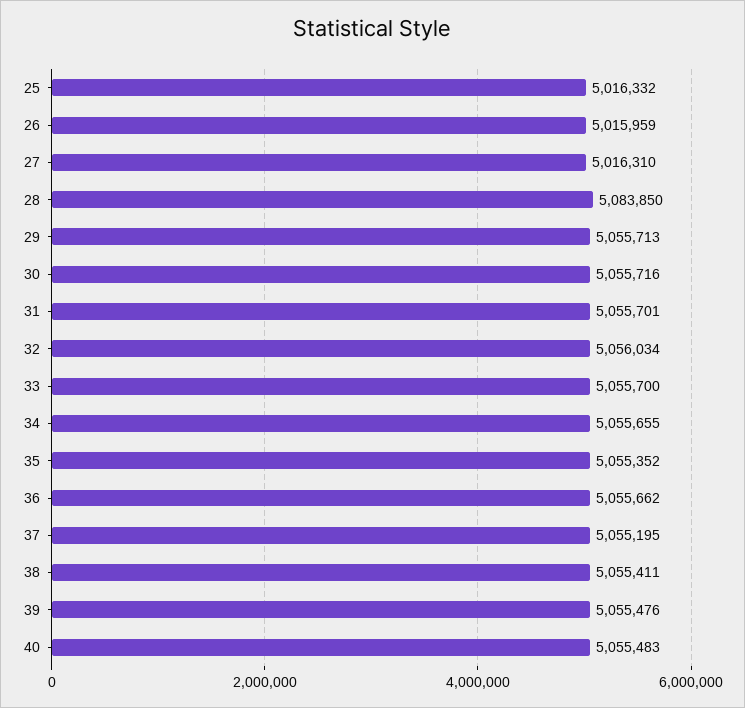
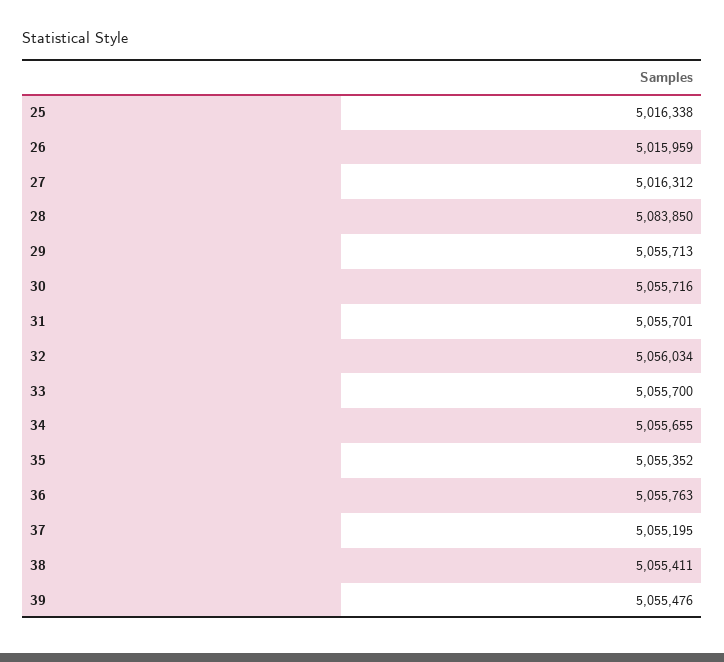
25: 5016332 -> 5016338
27: 5016310 -> 5016312
36: 5055662 -> 5055763
40: 5055483 -> none

